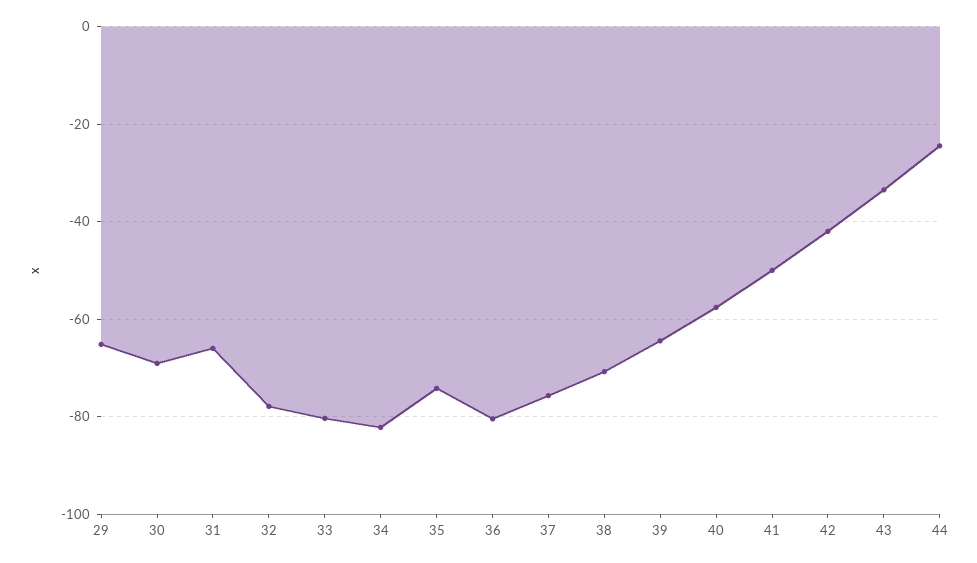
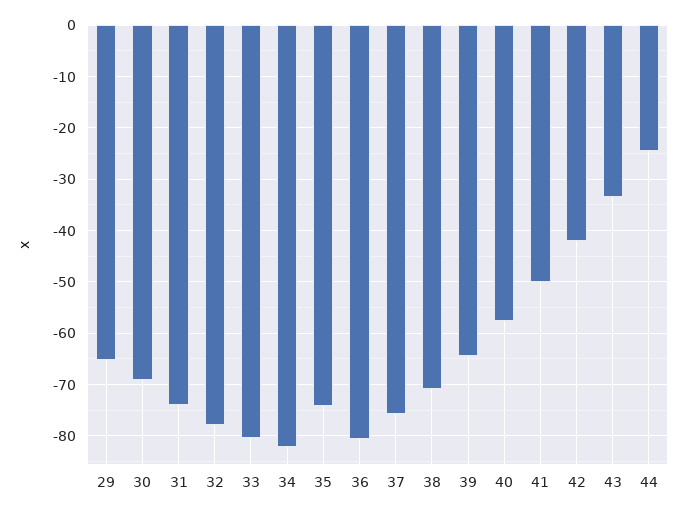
31: -66 -> -74

